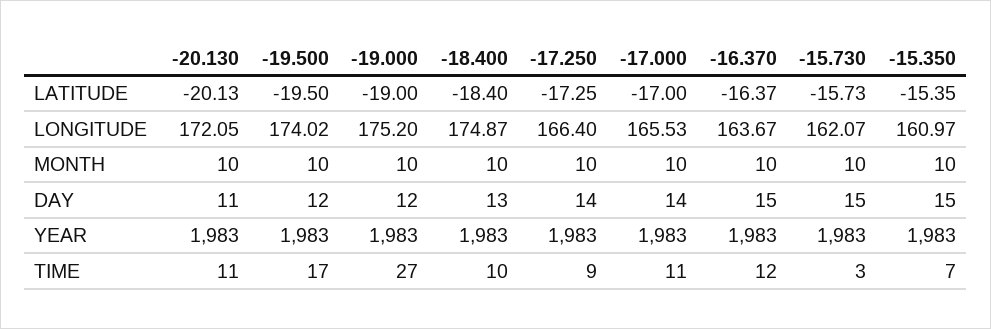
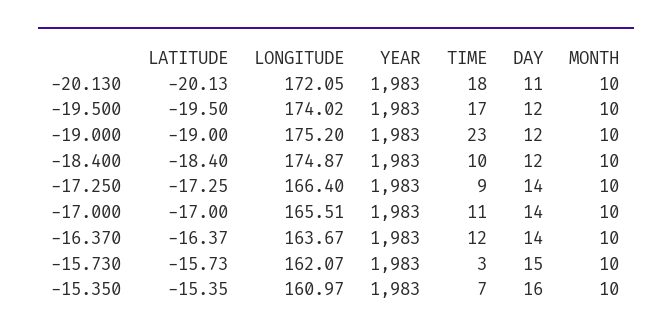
-17.000, LONGITUDE: 165.53 -> 165.51
-18.400, DAY: 13 -> 12
-16.370, DAY: 15 -> 14
-15.350, DAY: 15 -> 16
-20.130, TIME: 11 -> 18
-19.000, TIME: 27 -> 23

